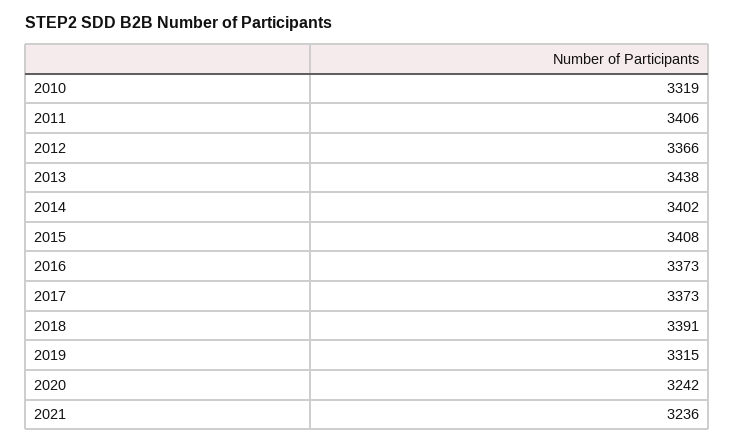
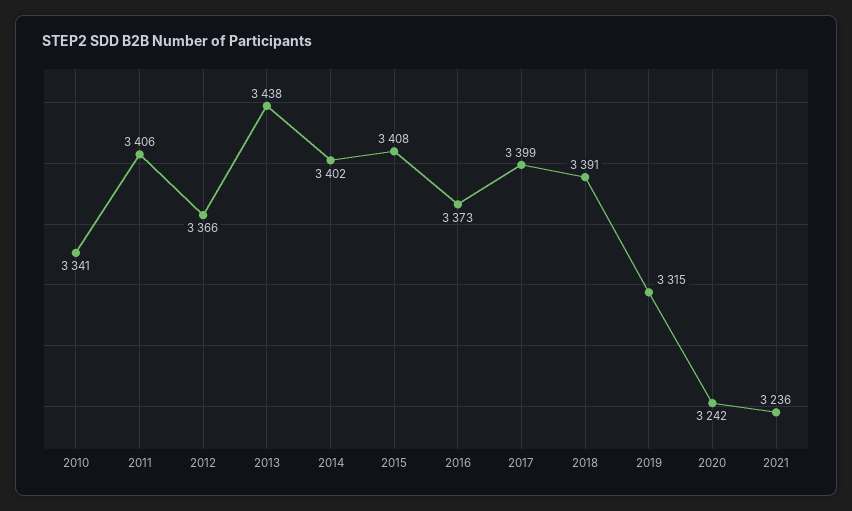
2010: 3319 -> 3341
2017: 3373 -> 3399

